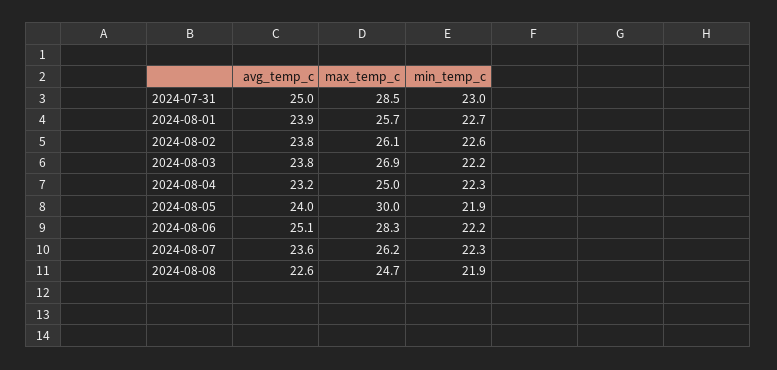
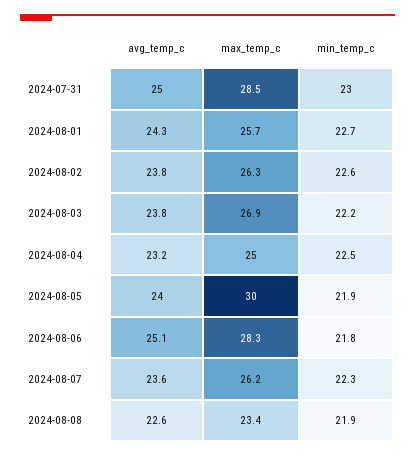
avg_temp_c, 2024-08-01: 23.9 -> 24.3
max_temp_c, 2024-08-02: 26.1 -> 26.3
min_temp_c, 2024-08-04: 22.3 -> 22.5
min_temp_c, 2024-08-06: 22.2 -> 21.8
max_temp_c, 2024-08-08: 24.7 -> 23.4

